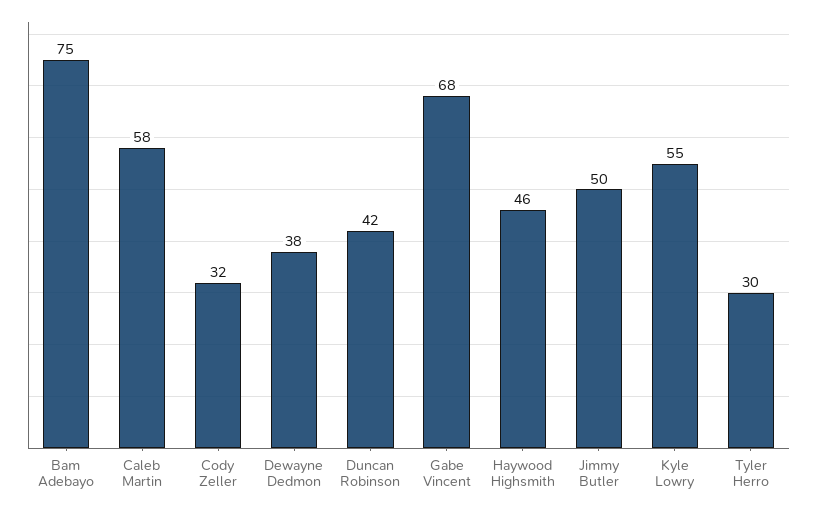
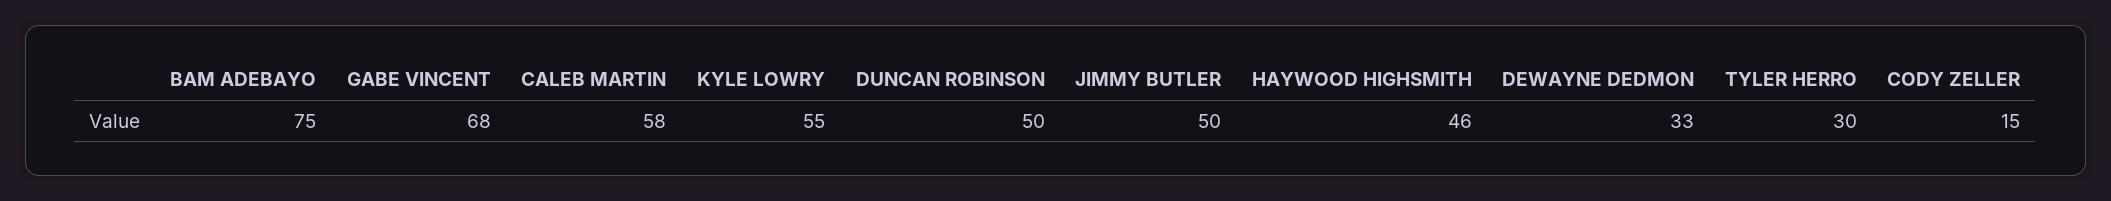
Cody Zeller: 32 -> 15
Dewayne Dedmon: 38 -> 33
Duncan Robinson: 42 -> 50

